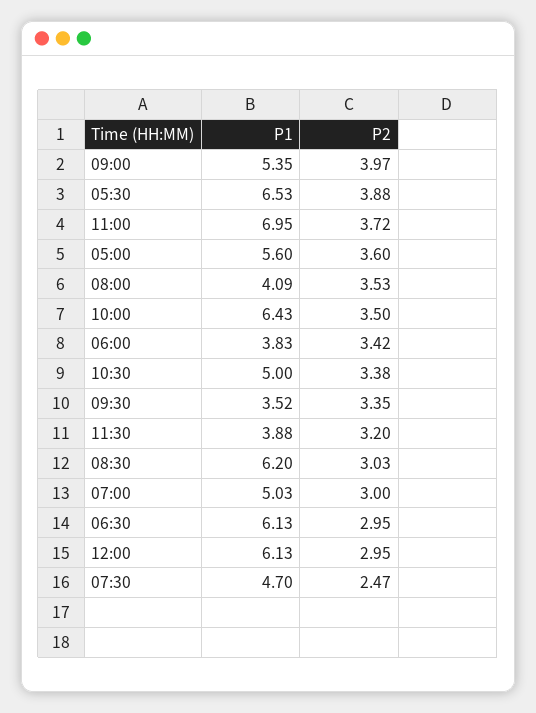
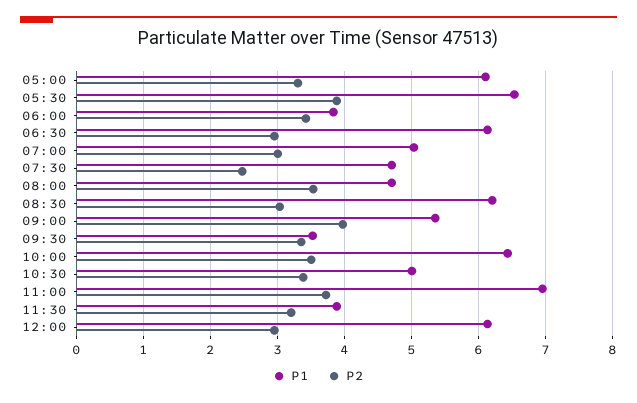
P1, 05:00: 5.6 -> 6.1
P2, 05:00: 3.6 -> 3.3
P1, 08:00: 4.09 -> 4.7

